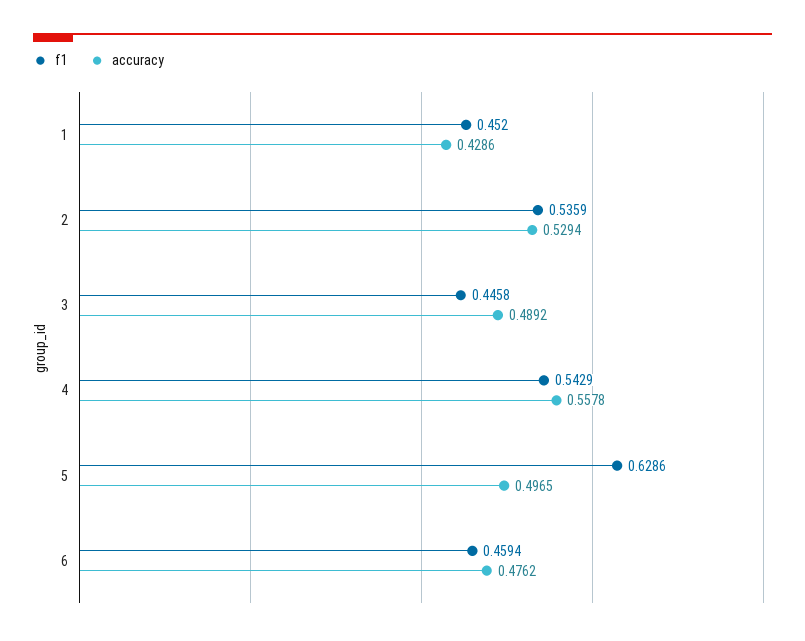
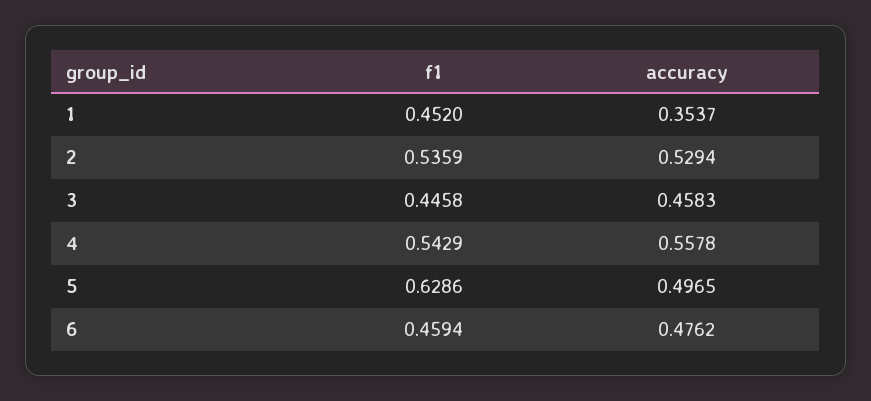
accuracy, 1: 0.4286 -> 0.3537
accuracy, 3: 0.4892 -> 0.4583

